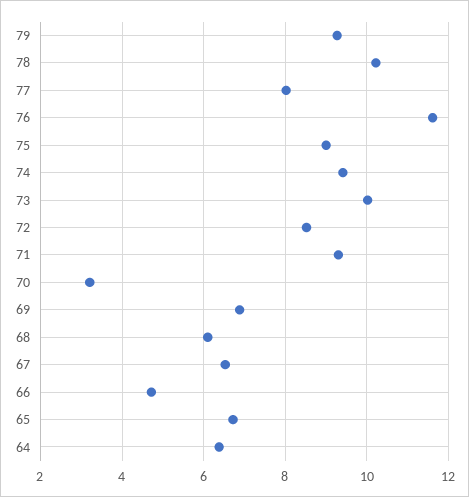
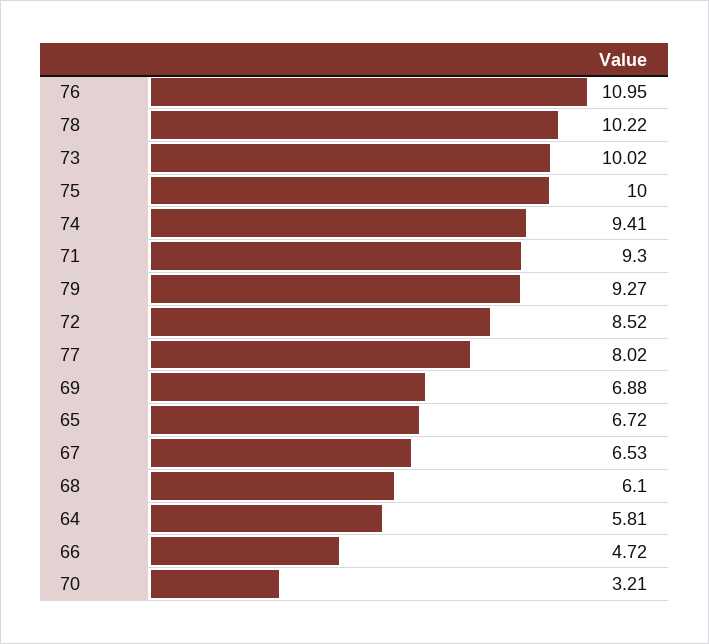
76: 11.6 -> 10.95
75: 9 -> 10
64: 6.4 -> 5.81

